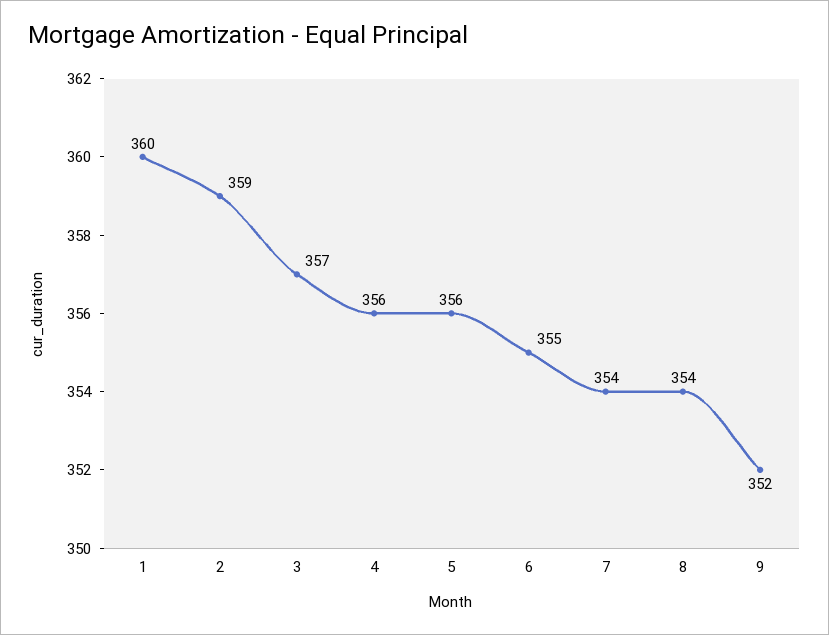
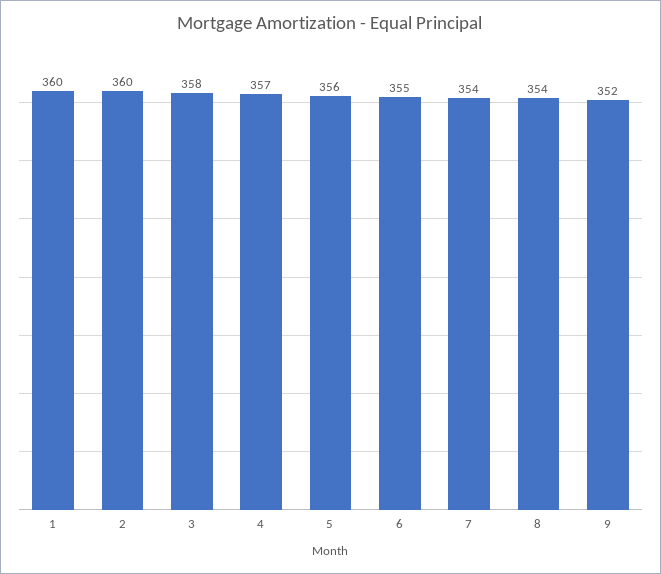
2: 359 -> 360
3: 357 -> 358
4: 356 -> 357

